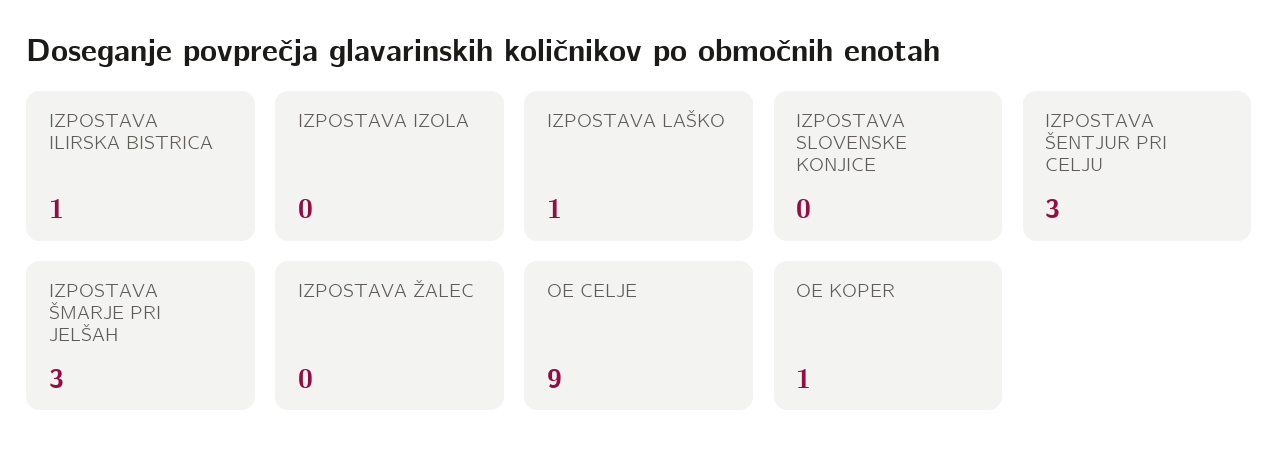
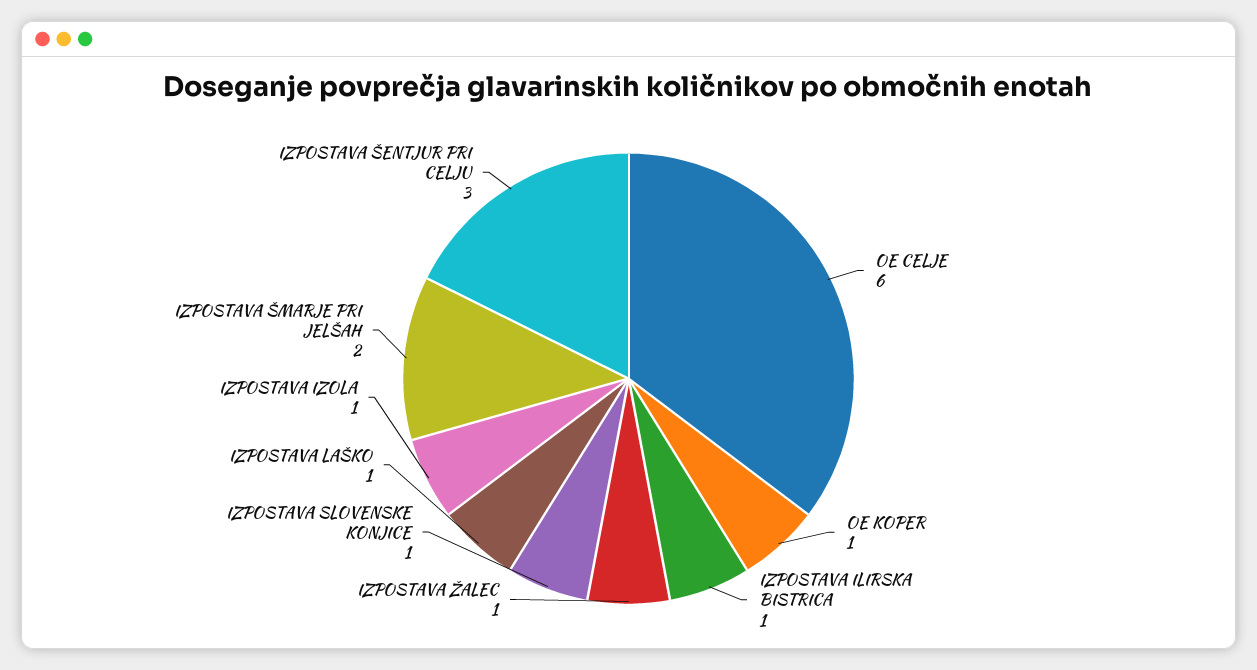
IZPOSTAVA IZOLA: 0 -> 1
IZPOSTAVA SLOVENSKE KONJICE: 0 -> 1
IZPOSTAVA ŠMARJE PRI JELŠAH: 3 -> 2
IZPOSTAVA ŽALEC: 0 -> 1
OE CELJE: 9 -> 6

